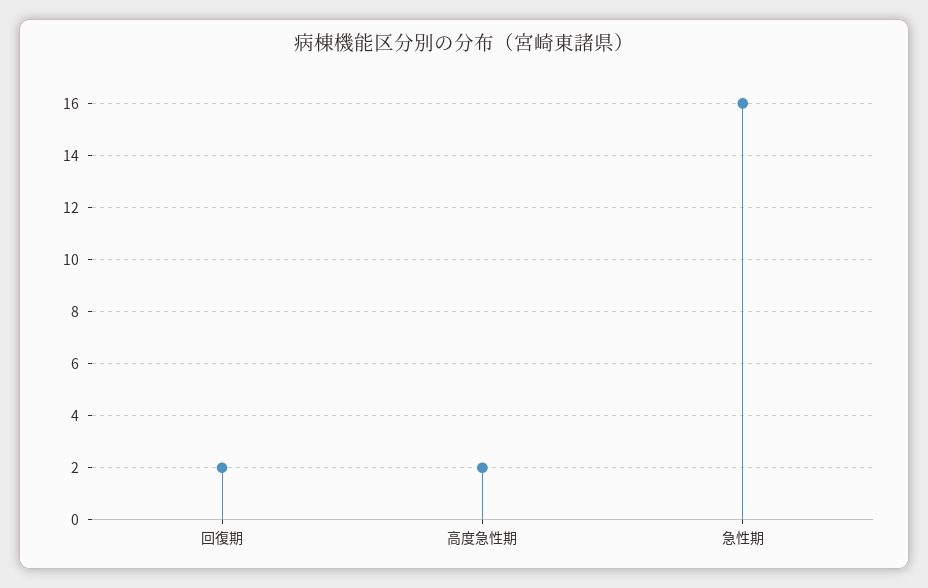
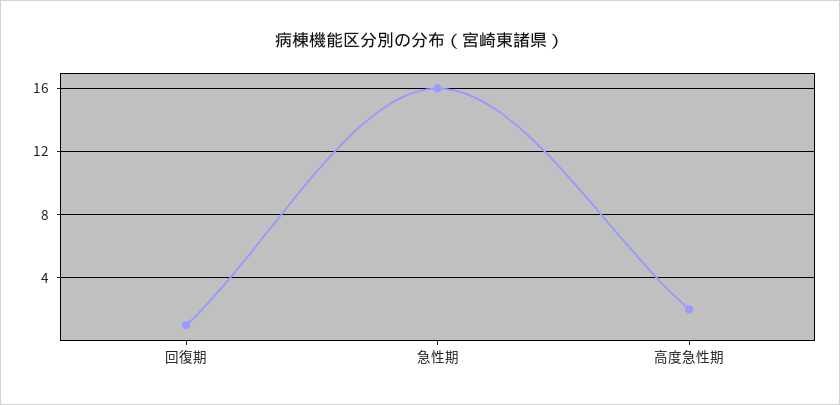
回復期: 2 -> 1

